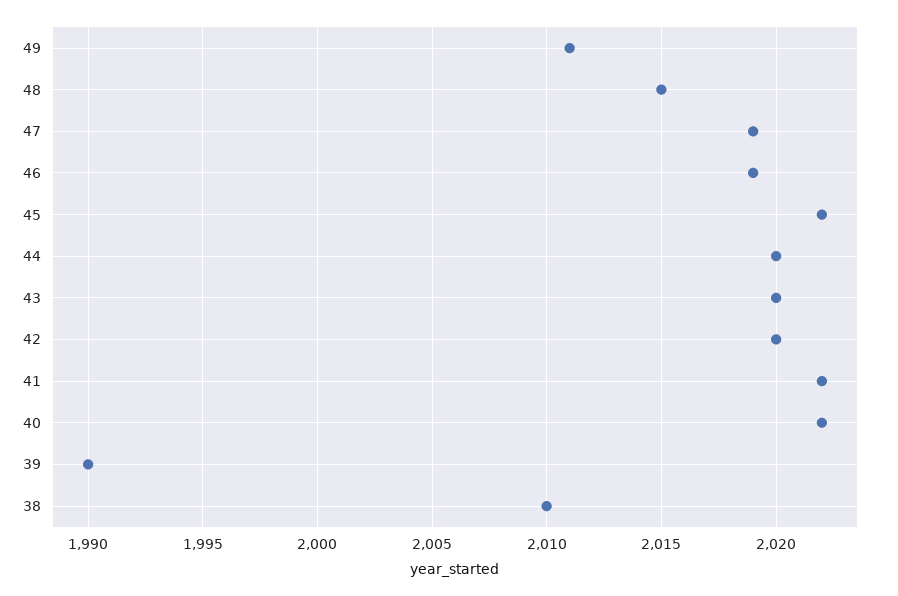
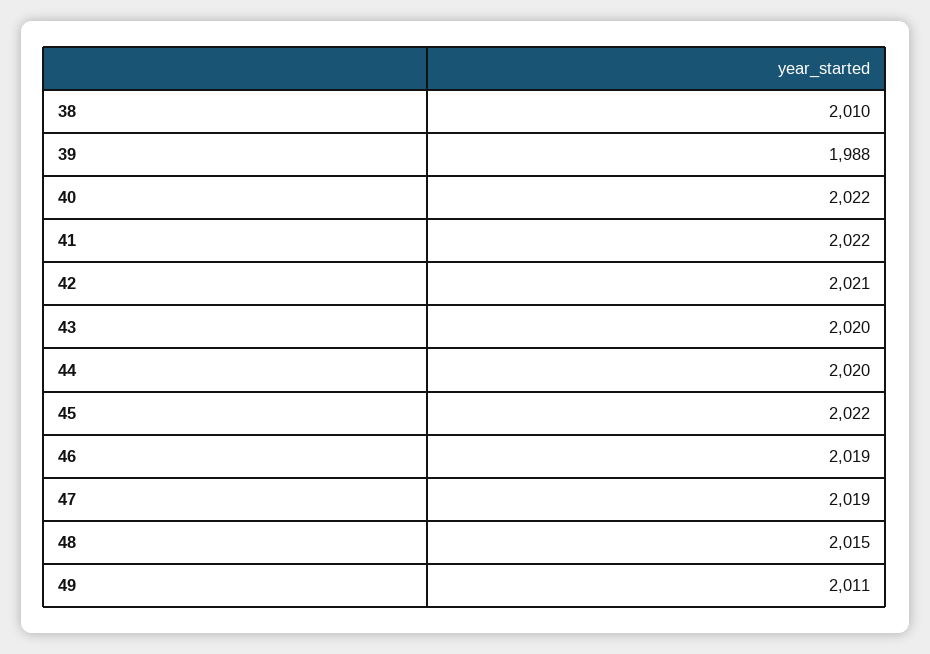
42: 2020 -> 2021
39: 1990 -> 1988

